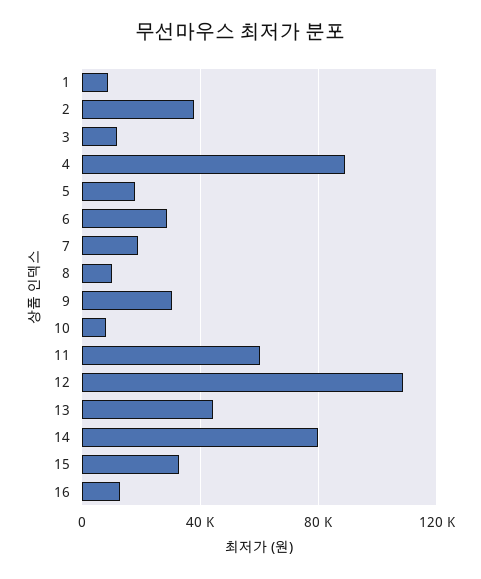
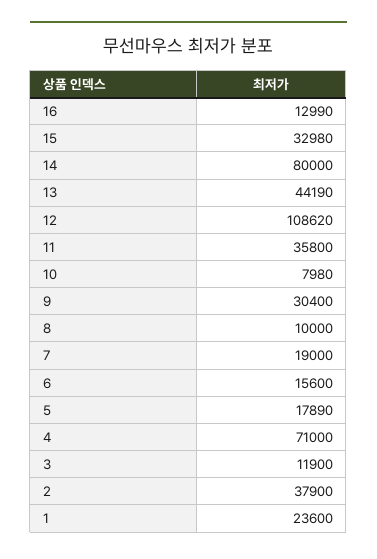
1: 10000 -> 23600
4: 90000 -> 71000
6: 30000 -> 15600
11: 60000 -> 35800

